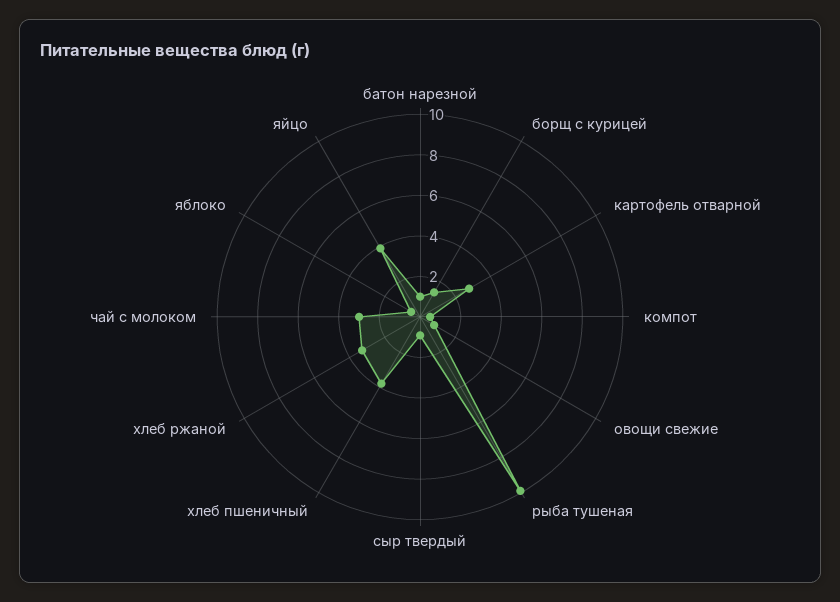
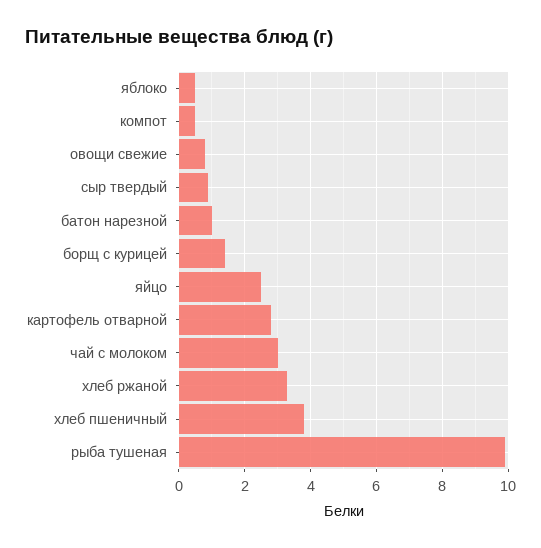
яйцо: 4 -> 2.5

